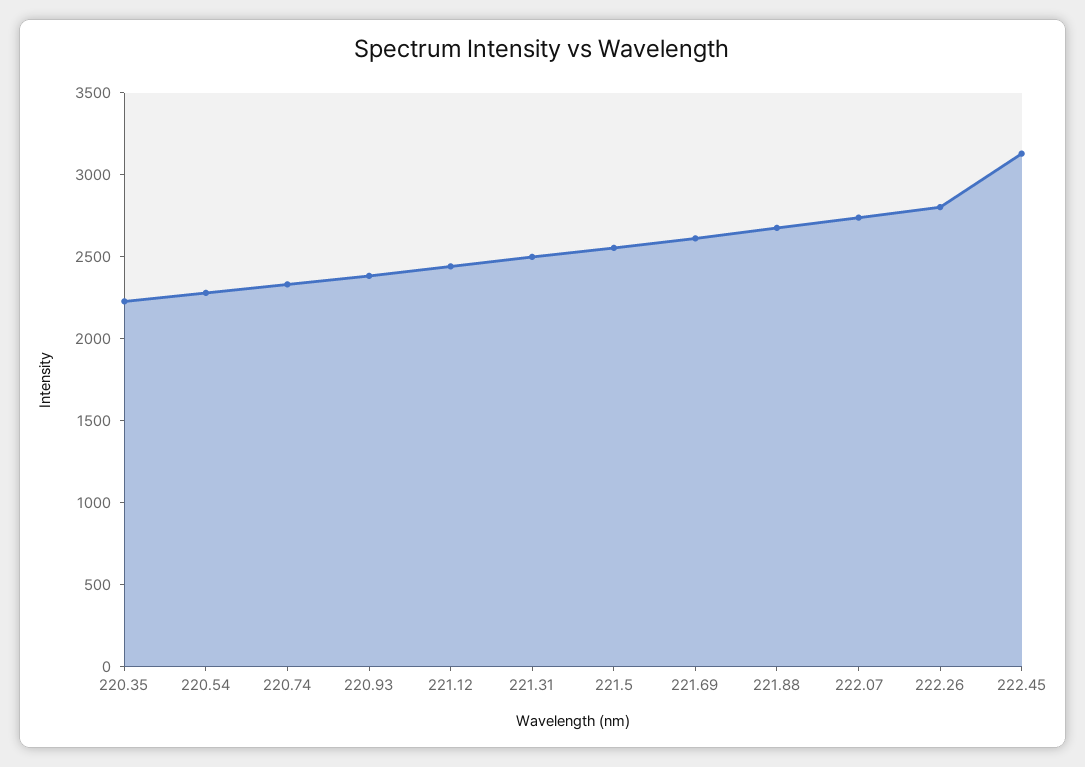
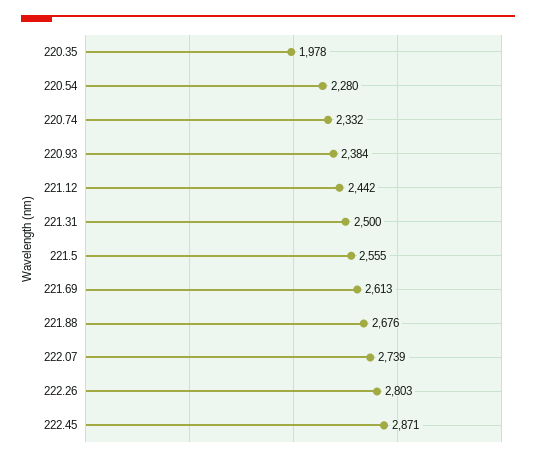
220.35: 2200 -> 1978
222.45: 3100 -> 2871

